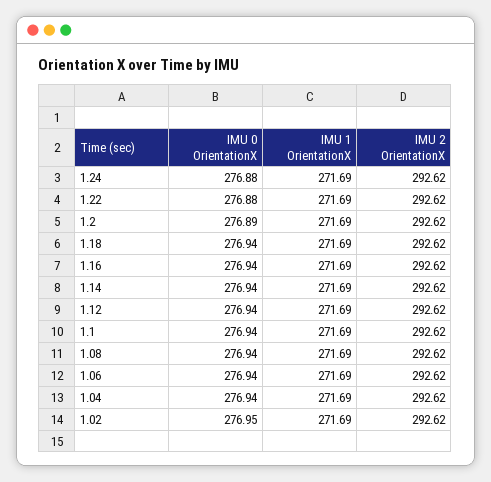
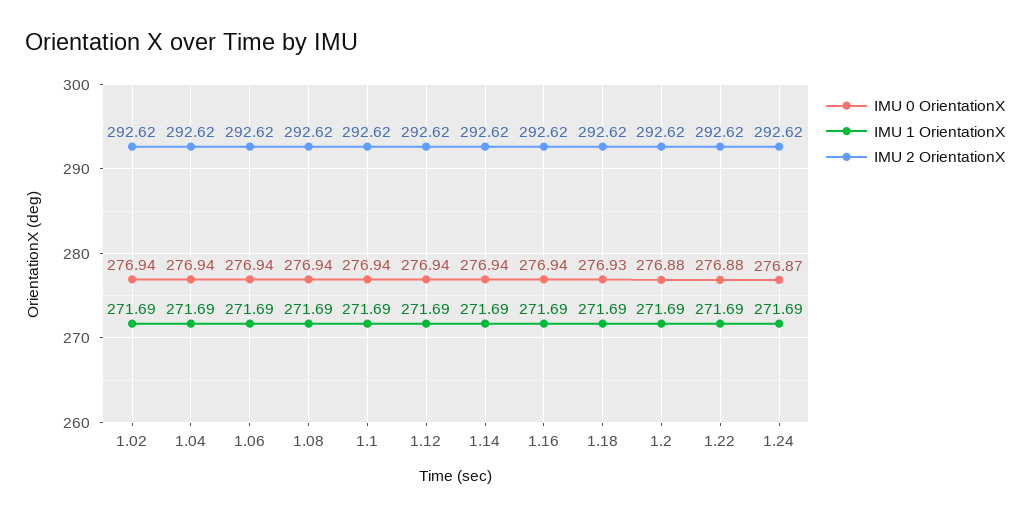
IMU 0 OrientationX, 1.24: 276.88 -> 276.87
IMU 0 OrientationX, 1.2: 276.89 -> 276.88
IMU 0 OrientationX, 1.18: 276.94 -> 276.93
IMU 0 OrientationX, 1.02: 276.95 -> 276.94

